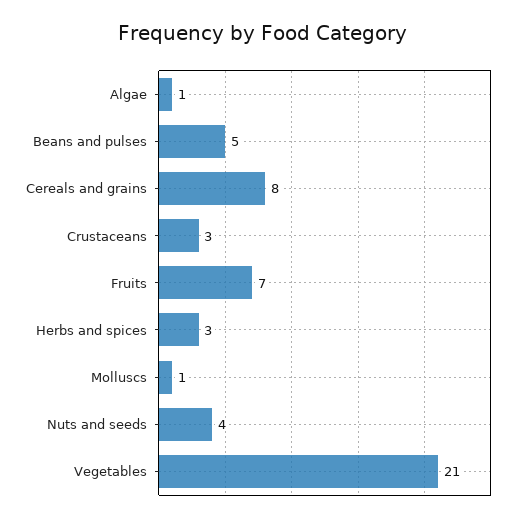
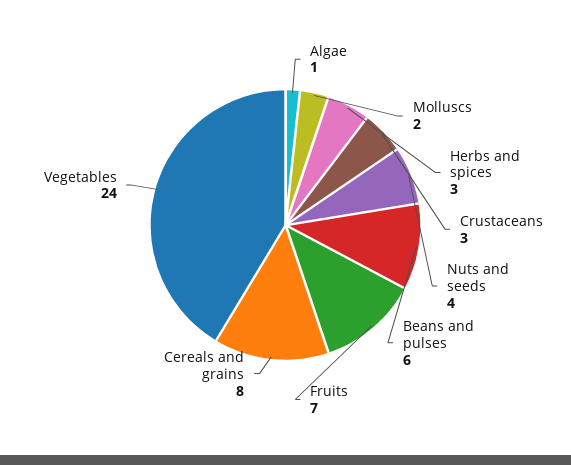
Beans and pulses: 5 -> 6
Molluscs: 1 -> 2
Vegetables: 21 -> 24

